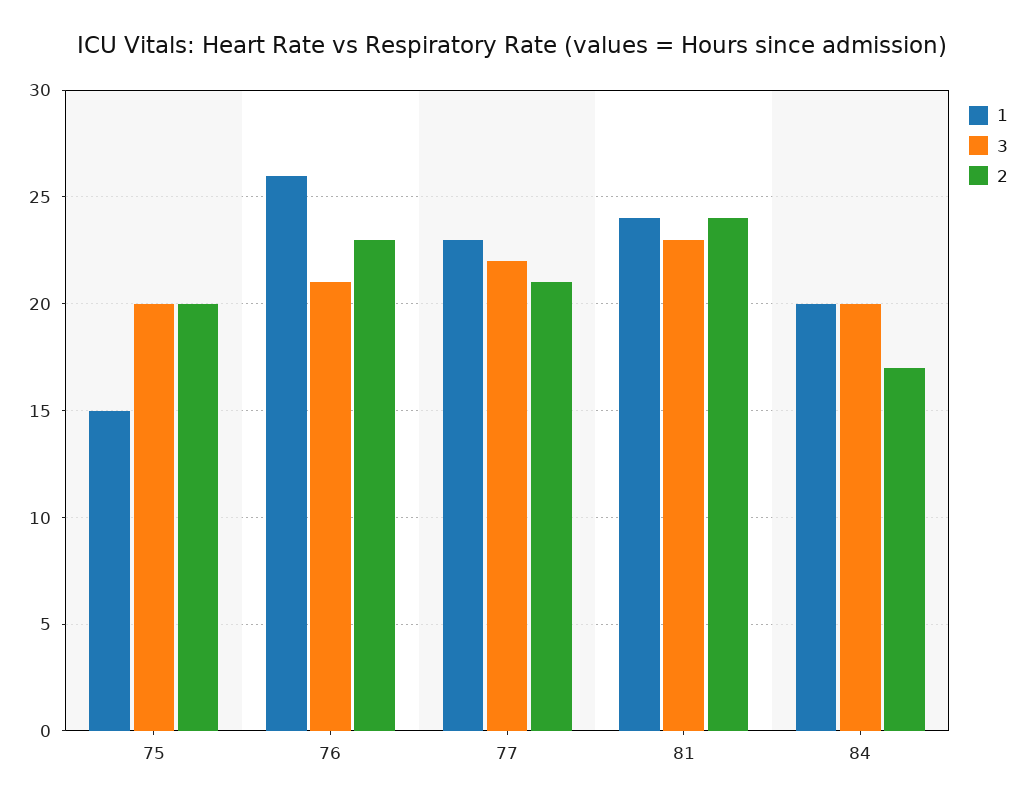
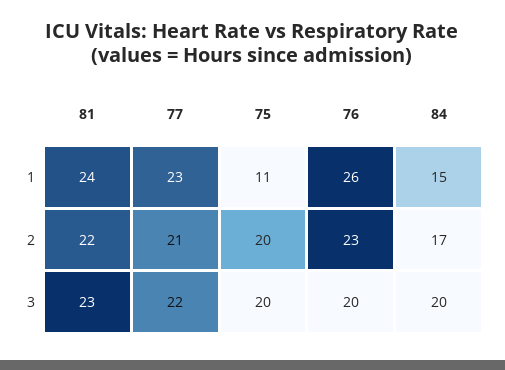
1, 75: 15 -> 11
3, 76: 21 -> 20
2, 81: 24 -> 22
1, 84: 20 -> 15

